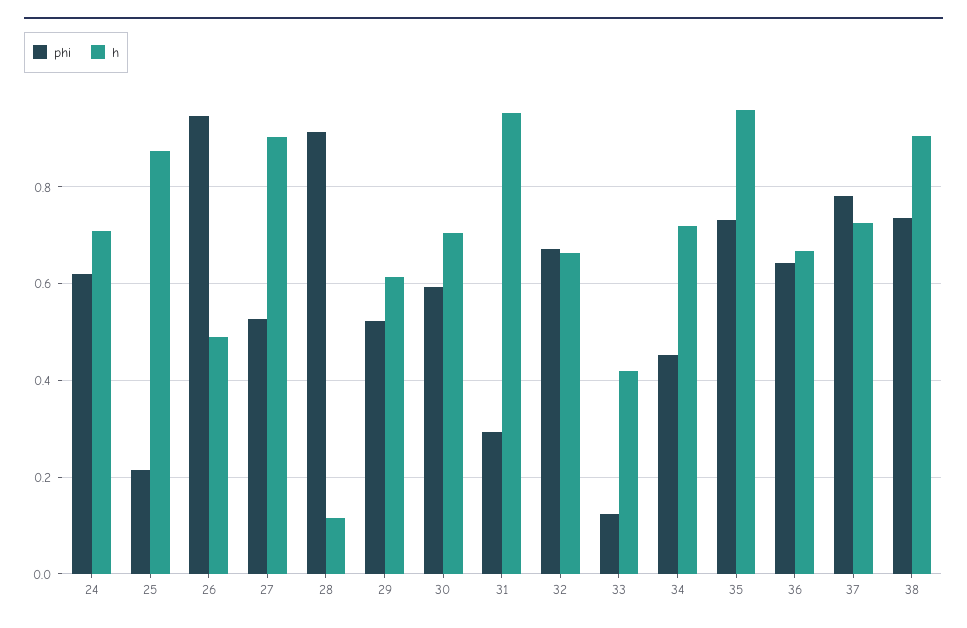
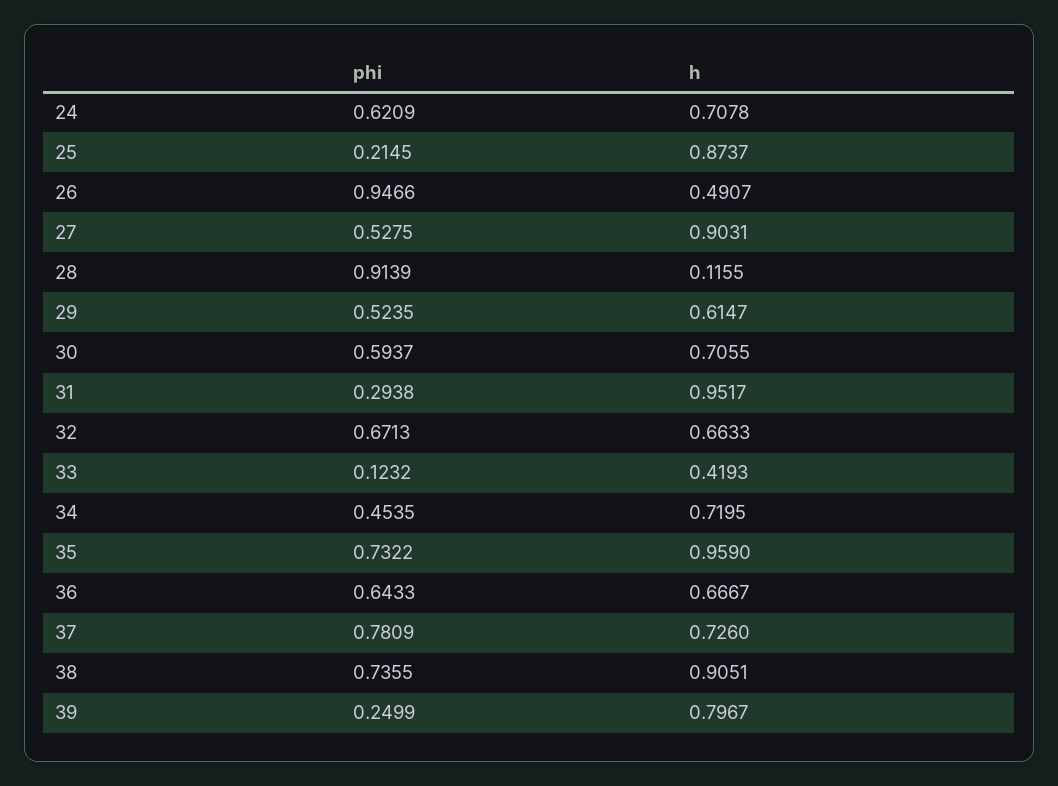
phi, 39: none -> 0.2499
h, 39: none -> 0.7967

